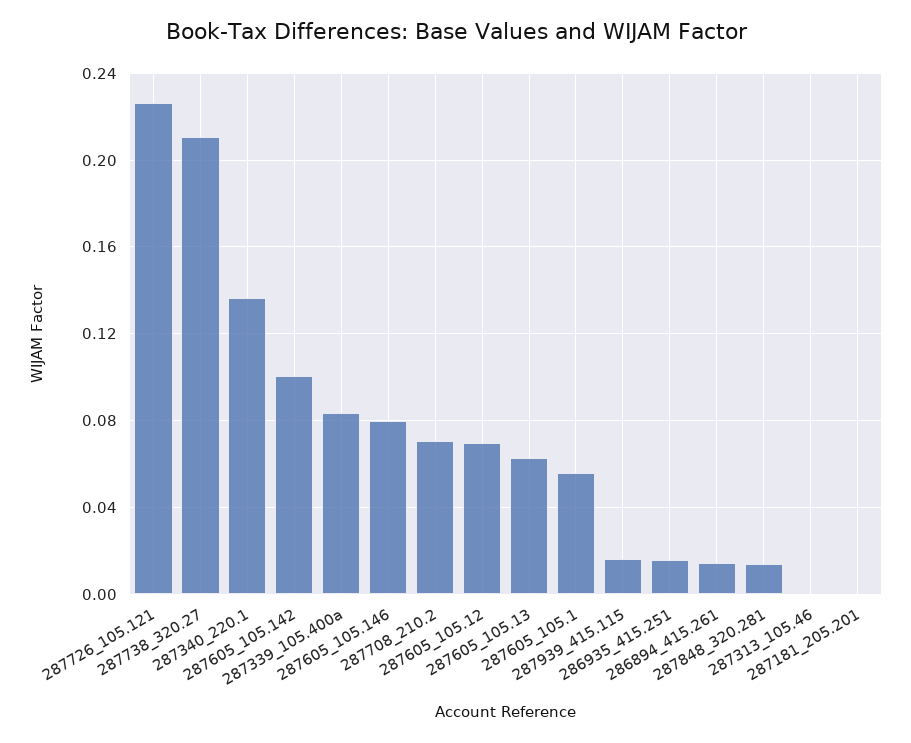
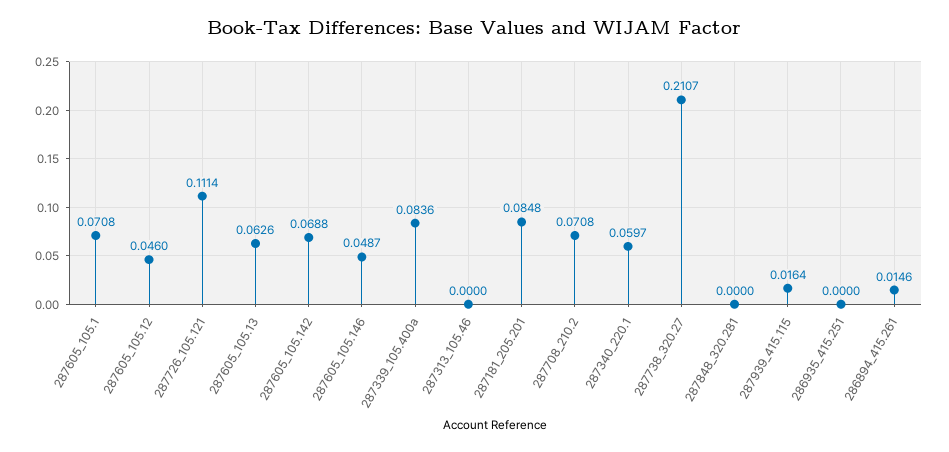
287726_105.121: 0.225 -> 0.1114
287340_220.1: 0.135 -> 0.0597
287605_105.142: 0.1 -> 0.0688
287605_105.146: 0.08 -> 0.0487
287605_105.12: 0.07 -> 0.046
287605_105.1: 0.055 -> 0.0708
286935_415.251: 0.015 -> 0
287848_320.281: 0.015 -> 0
287181_205.201: 0 -> 0.0848

